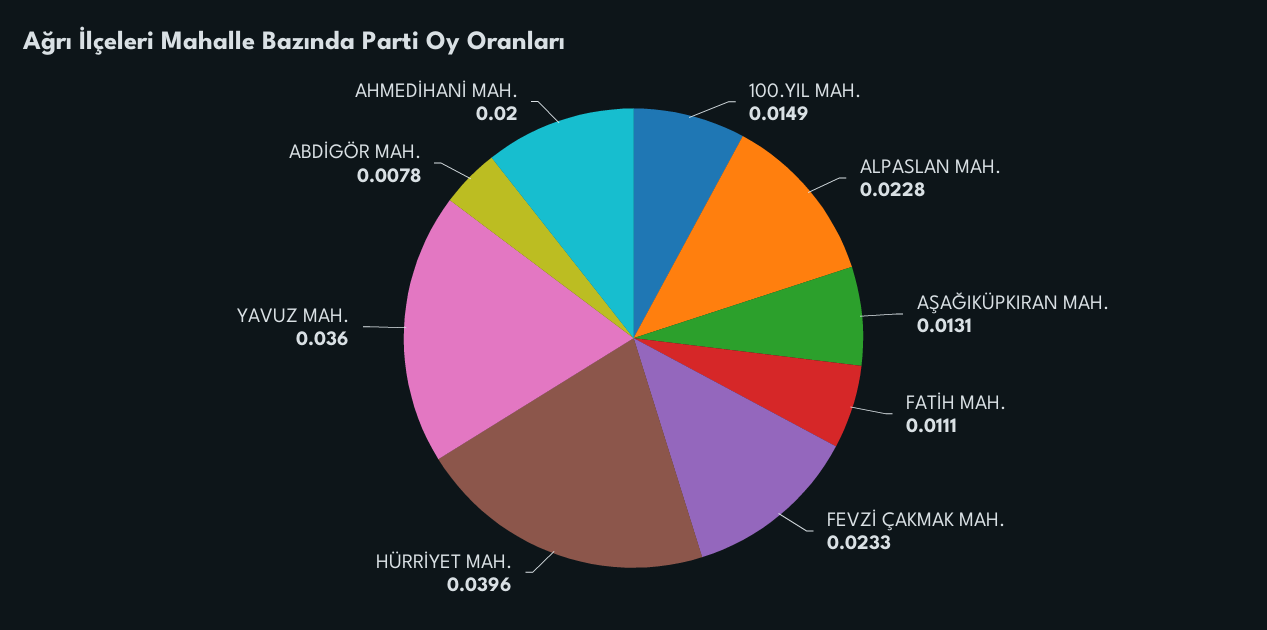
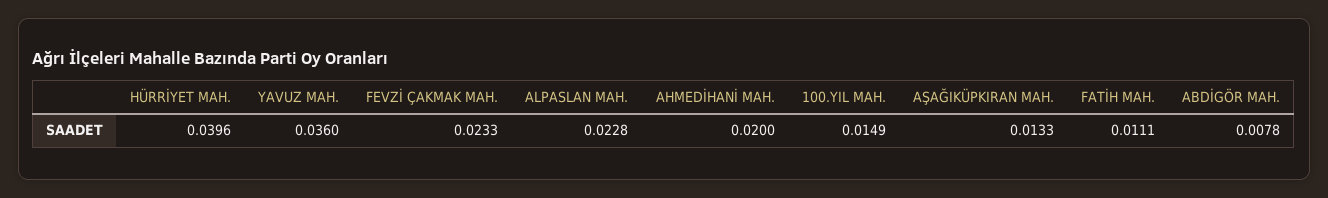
AŞAĞIKÜPKIRAN MAH.: 0.0131 -> 0.0133

